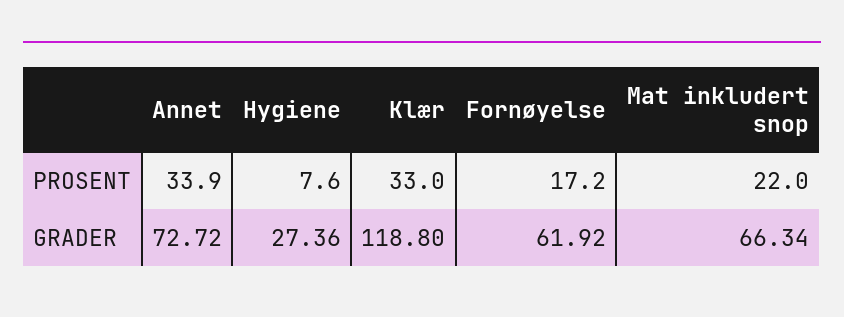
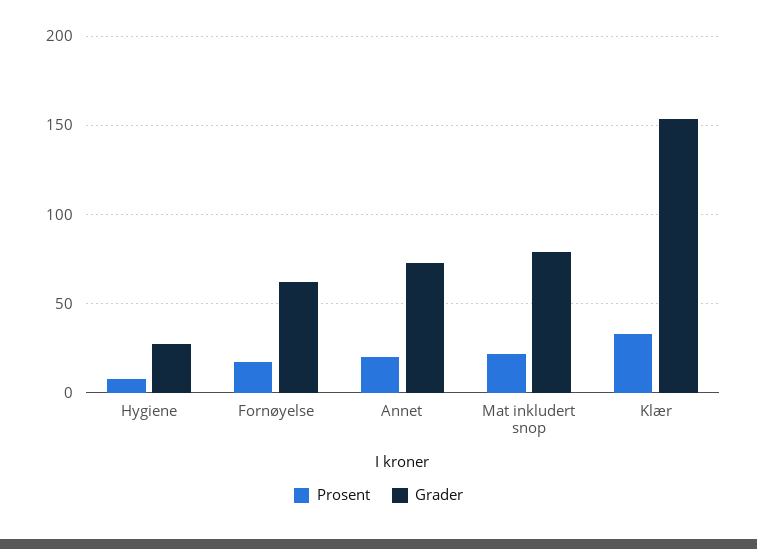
PROSENT, Annet: 33.9 -> 20
GRADER, Klær: 118.8 -> 155
GRADER, Mat inkludert snop: 66.34 -> 80

